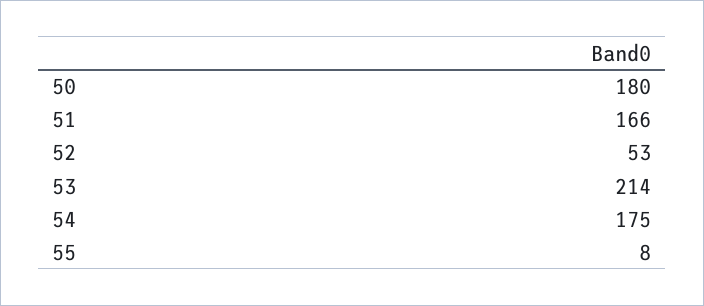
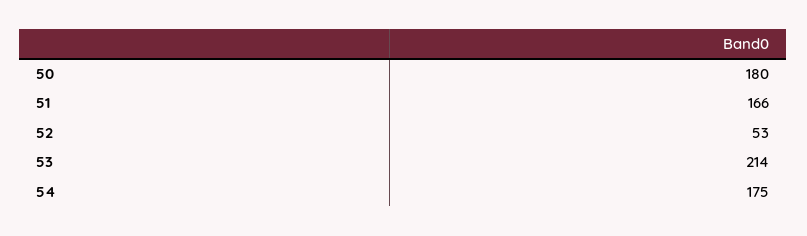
55: 8 -> none

